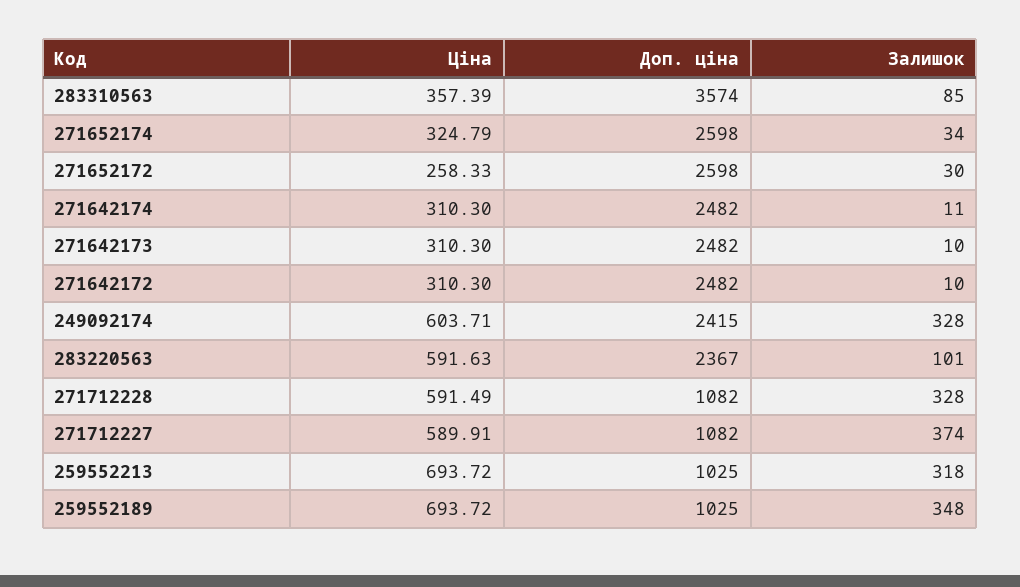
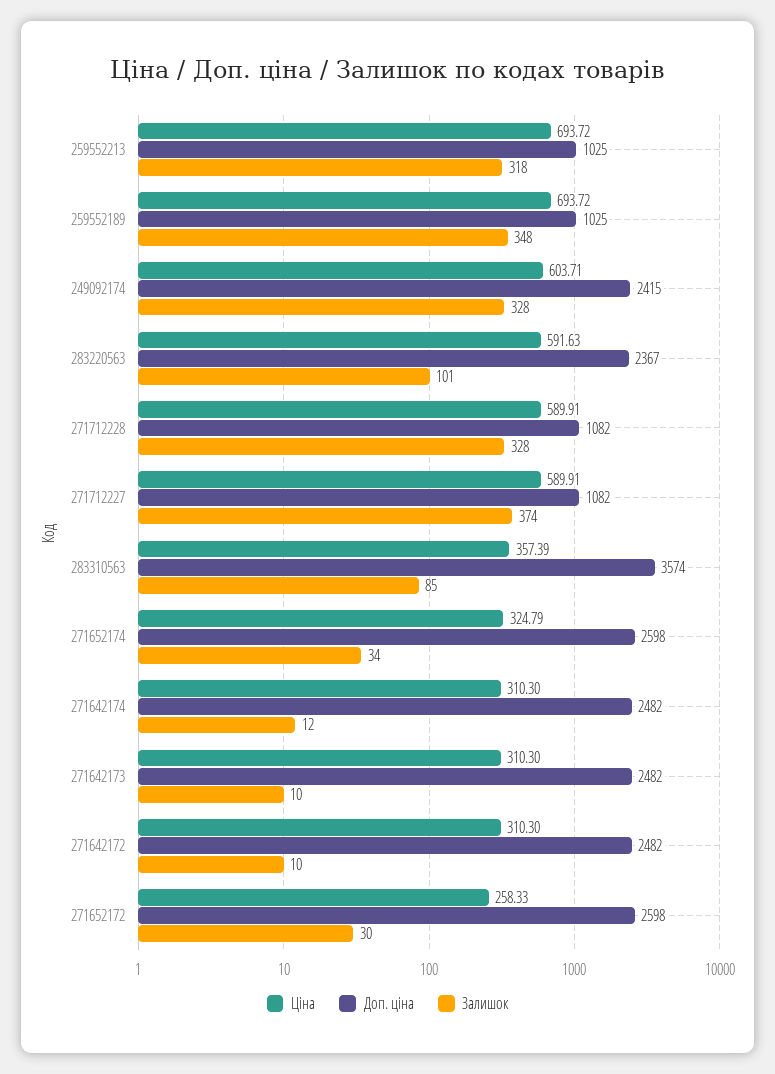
Залишок, 271642174: 11 -> 12
Ціна, 271712228: 591.49 -> 589.91

